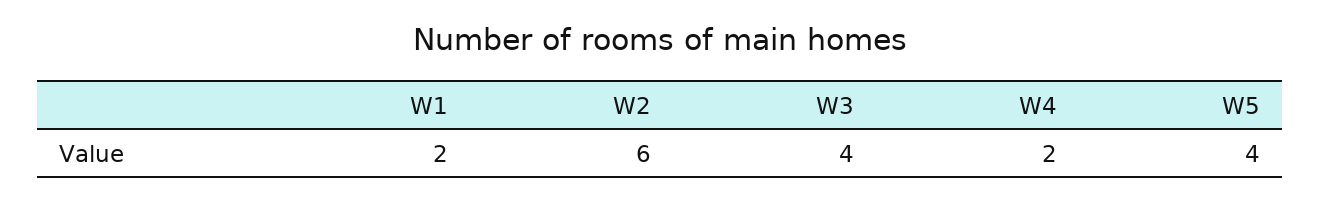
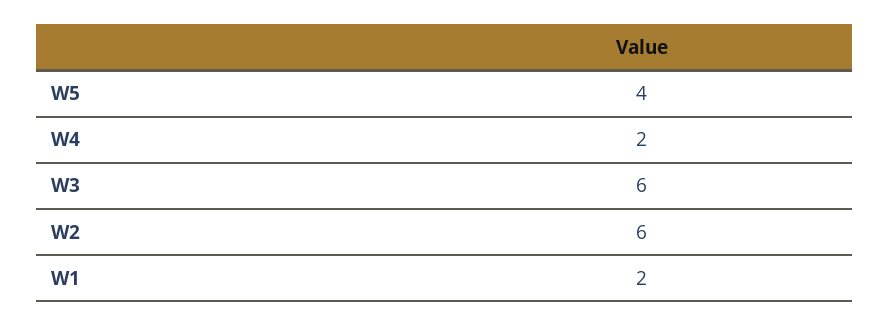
W3: 4 -> 6

